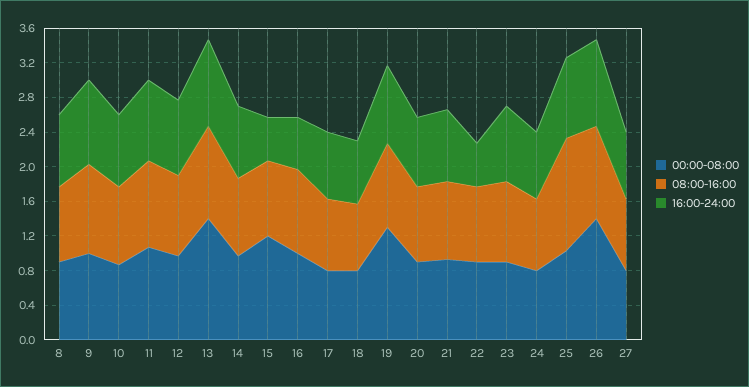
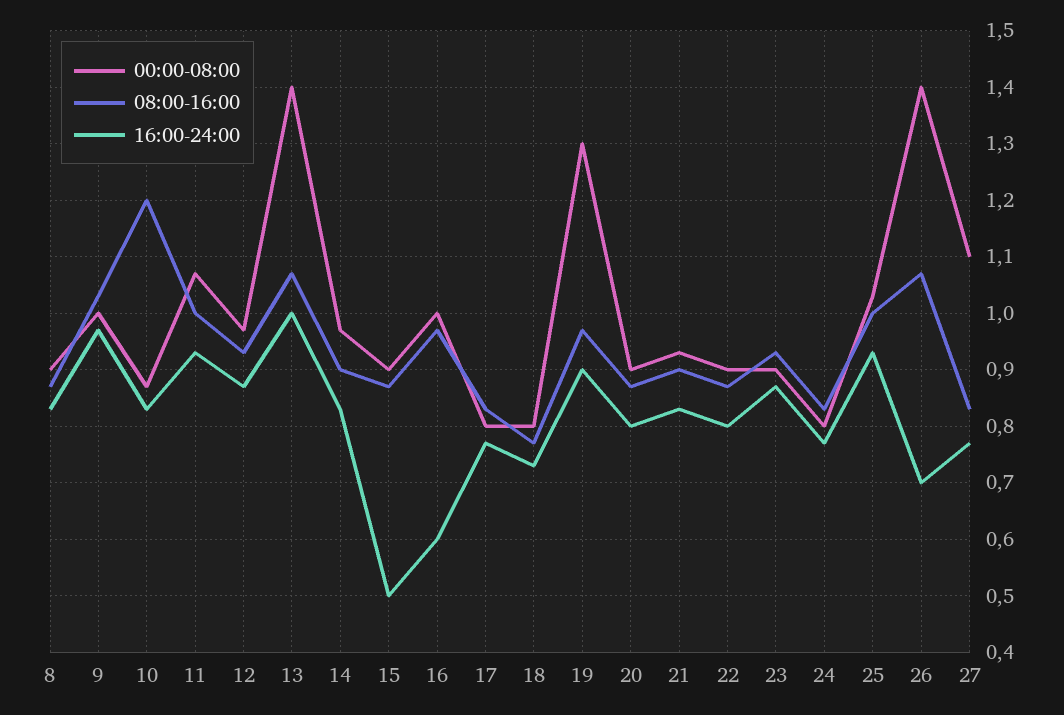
08:00-16:00, 10: 0.9 -> 1.2
00:00-08:00, 15: 1.2 -> 0.9
16:00-24:00, 22: 0.5 -> 0.8
08:00-16:00, 25: 1.3 -> 1
16:00-24:00, 26: 1 -> 0.7
00:00-08:00, 27: 0.8 -> 1.1

